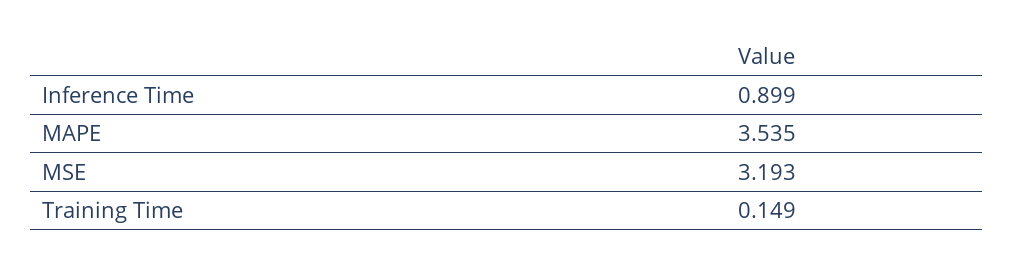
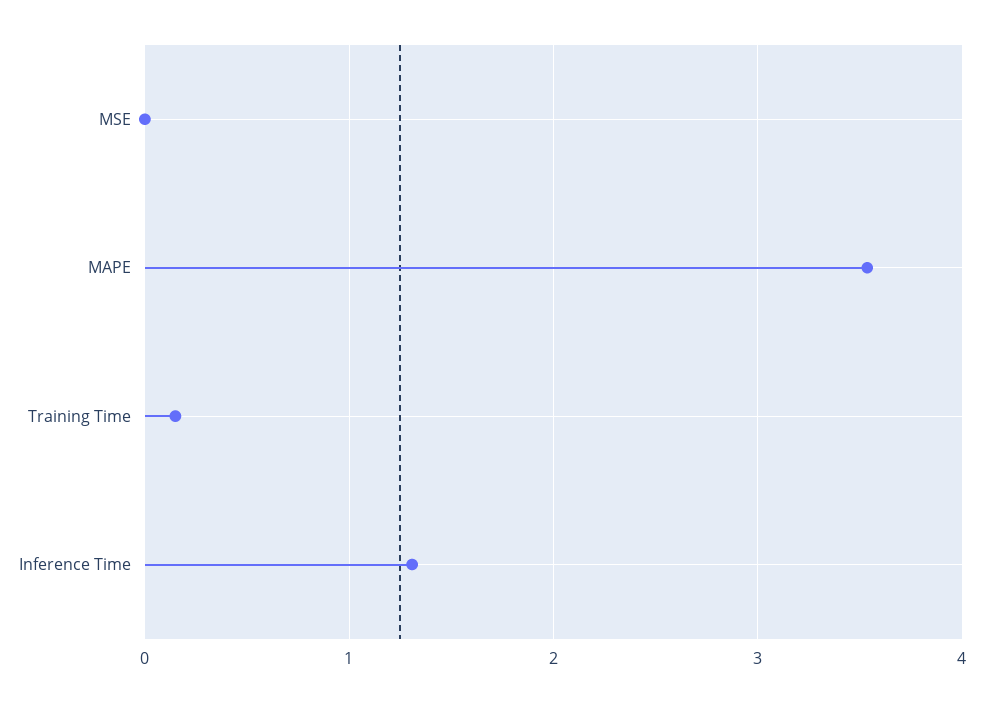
Inference Time: 0.899 -> 1.3
MSE: 3.193 -> 0

